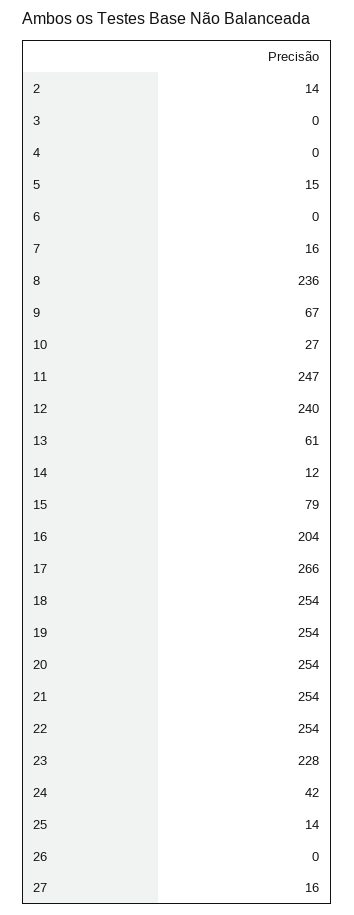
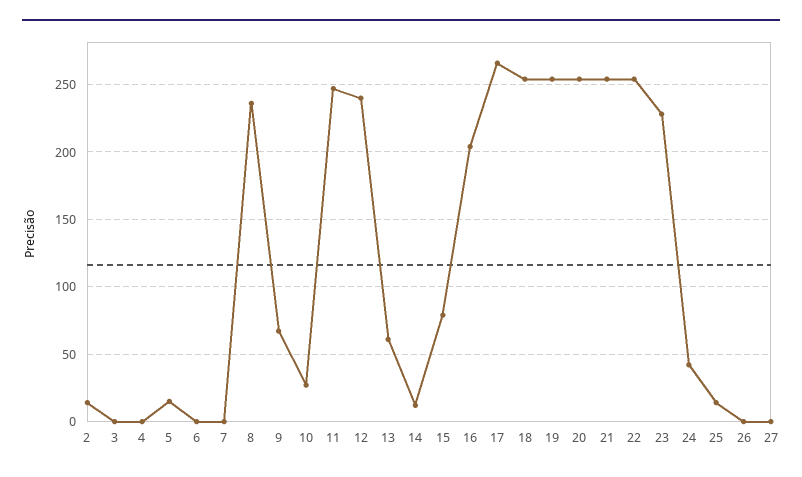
7: 16 -> 0
27: 16 -> 0

